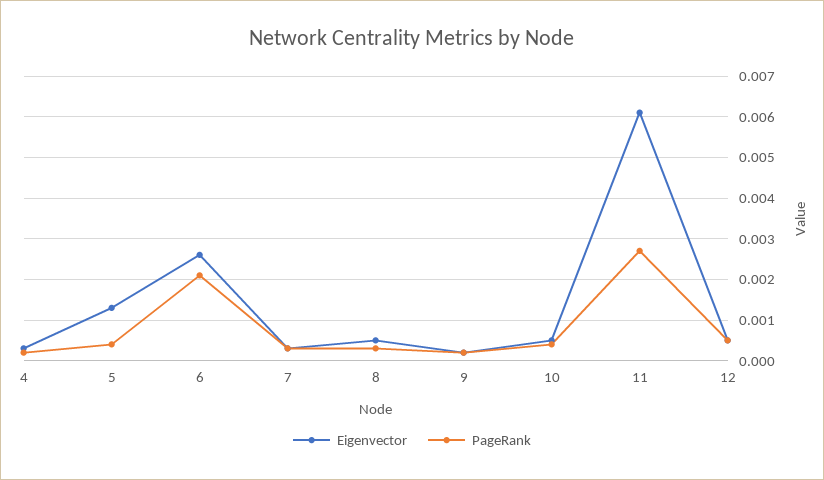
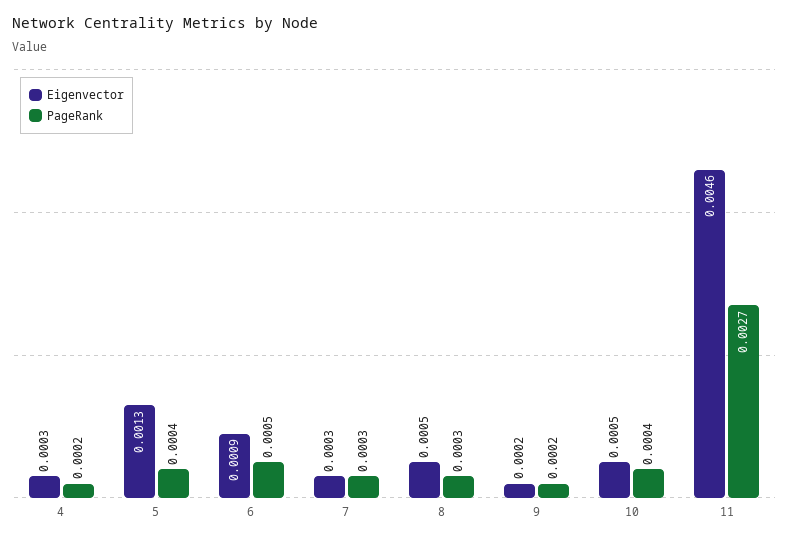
Eigenvector, 6: 0.0025 -> 0.0009
PageRank, 6: 0.002 -> 0.0005
Eigenvector, 11: 0.006 -> 0.0046
Eigenvector, 12: 0.0005 -> none
PageRank, 12: 0.0005 -> none

